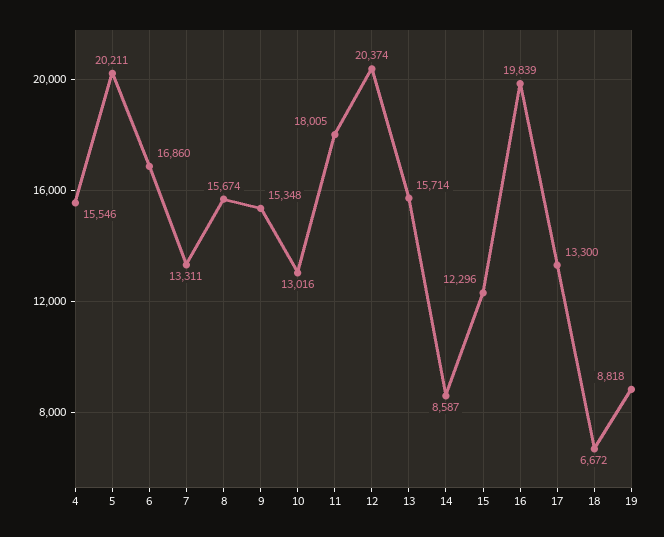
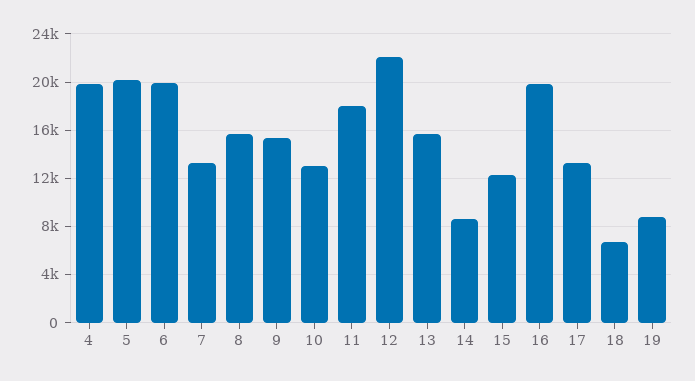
4: 15546 -> 20000
6: 16860 -> 20000
12: 20374 -> 22000

